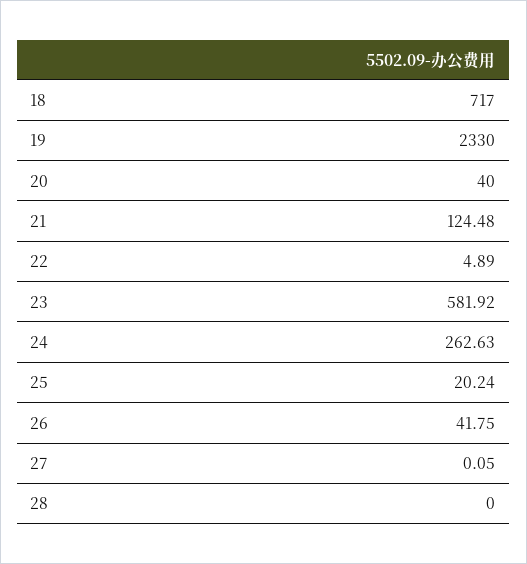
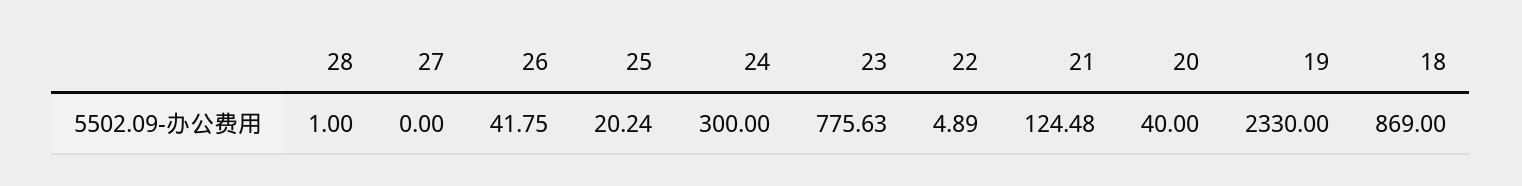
18: 717 -> 869
23: 581.92 -> 775.63
24: 262.63 -> 300
27: 0.05 -> 0
28: 0 -> 1

